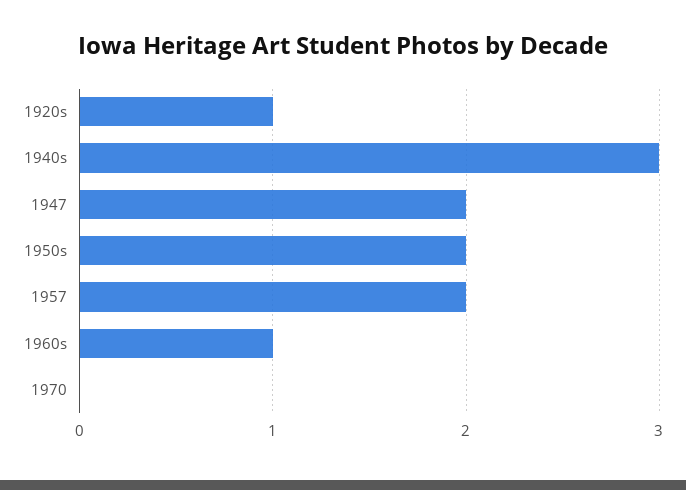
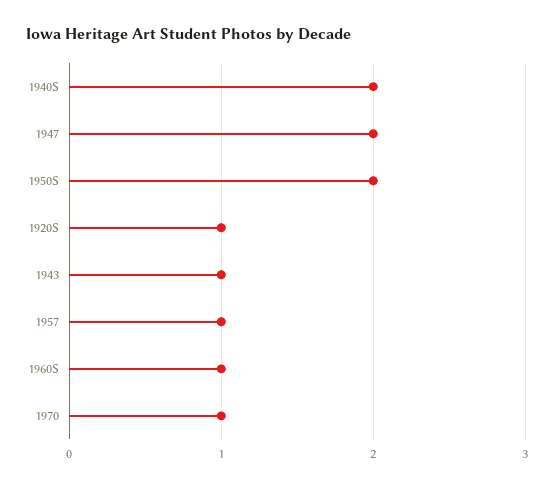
1940s: 3 -> 2
1957: 2 -> 1
1970: 0 -> 1
1943: none -> 1

